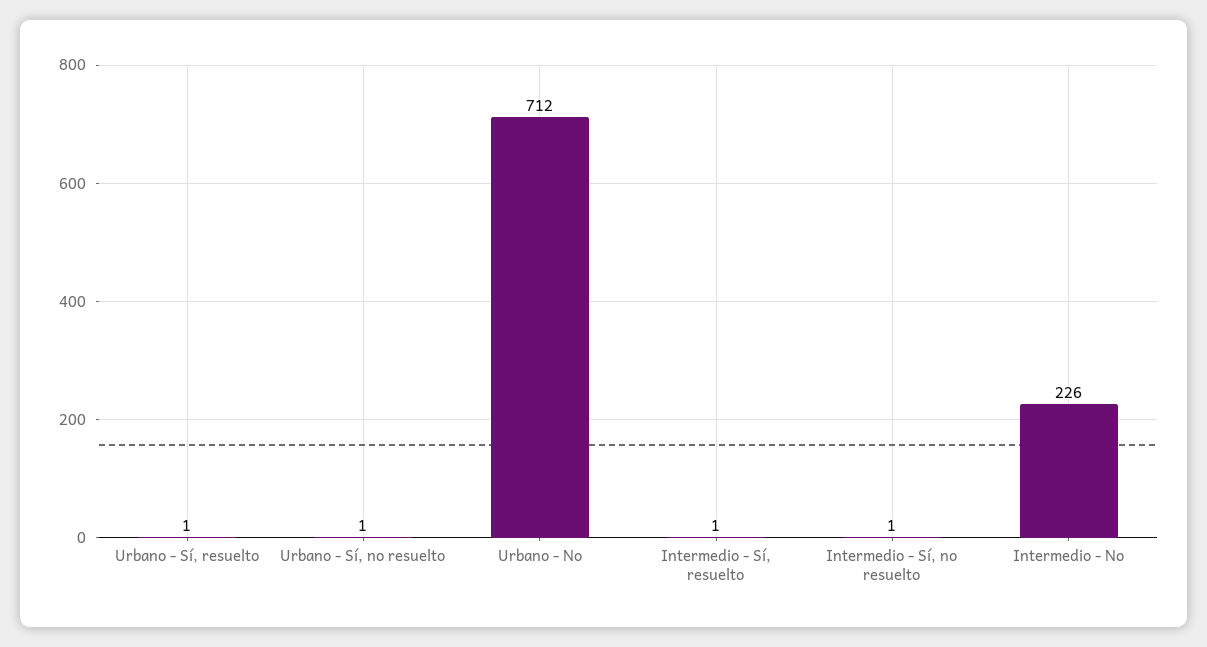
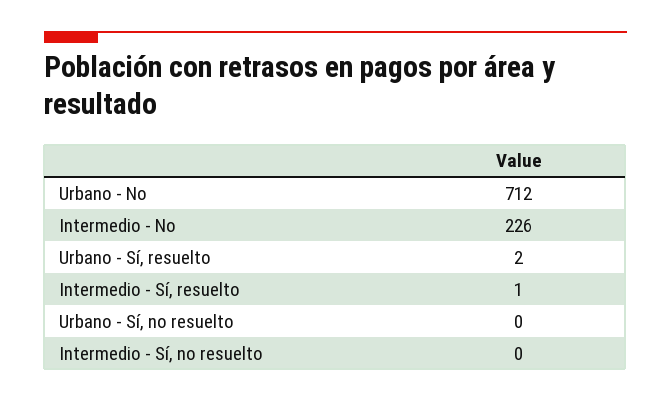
Urbano - Sí, resuelto: 1 -> 2
Urbano - Sí, no resuelto: 1 -> 0
Intermedio - Sí, no resuelto: 1 -> 0

